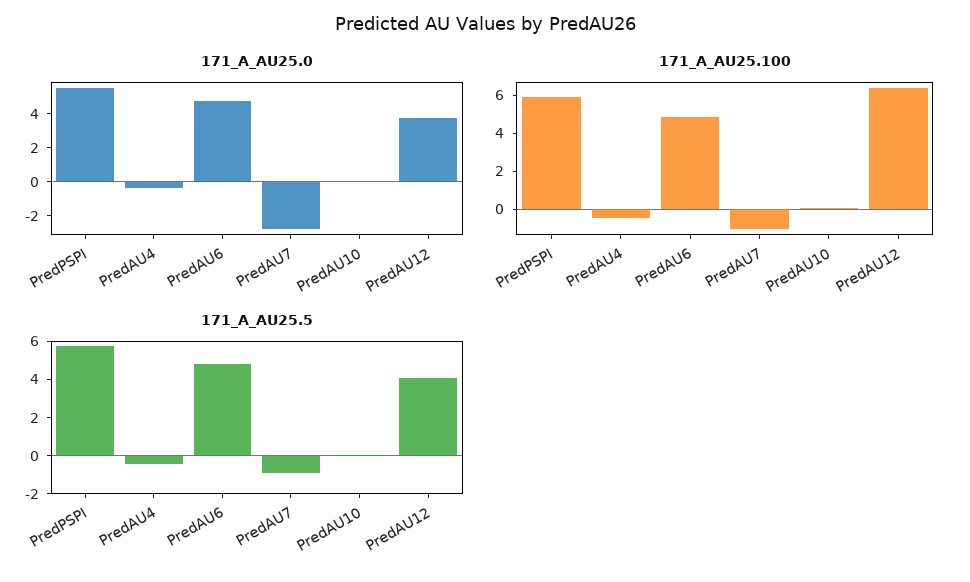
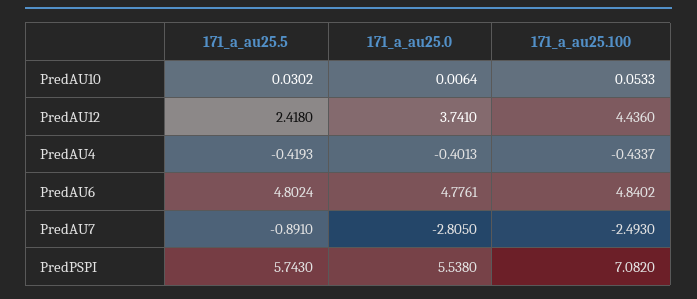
171_A_AU25.100, PredPSPI: 6 -> 7.082
171_A_AU25.100, PredAU7: -1 -> -2.493
171_A_AU25.100, PredAU12: 6.5 -> 4.436
171_A_AU25.5, PredAU12: 4 -> 2.418

